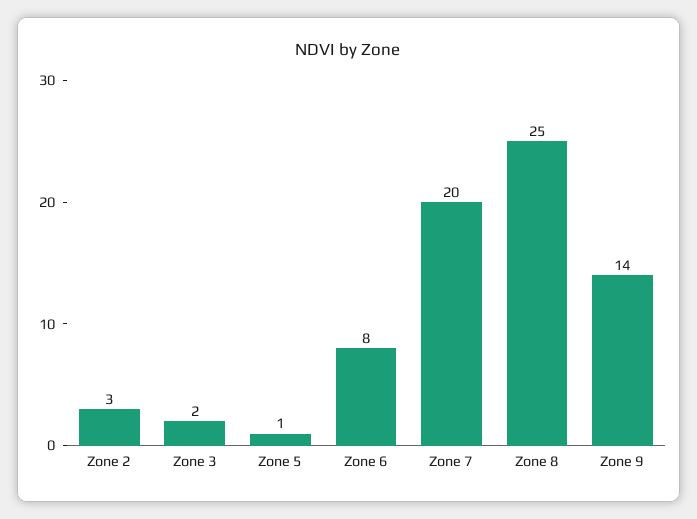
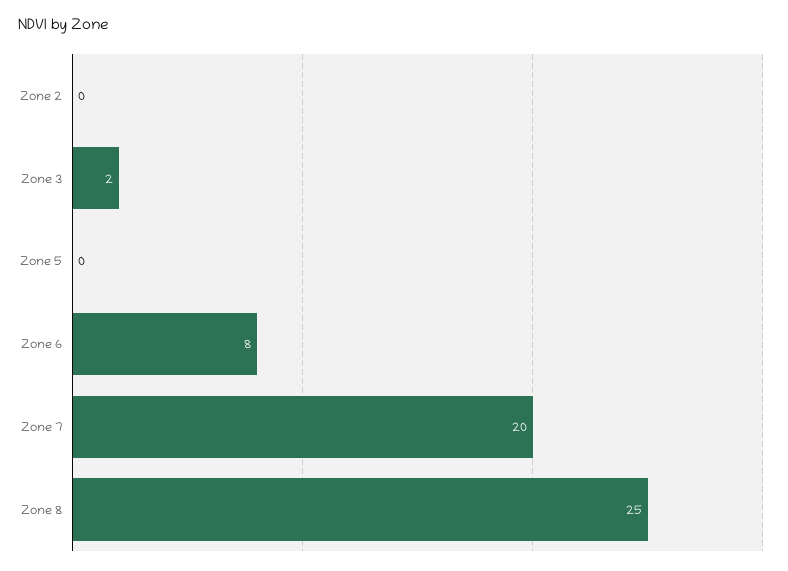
Zone 2: 3 -> 0
Zone 5: 1 -> 0
Zone 9: 14 -> none

